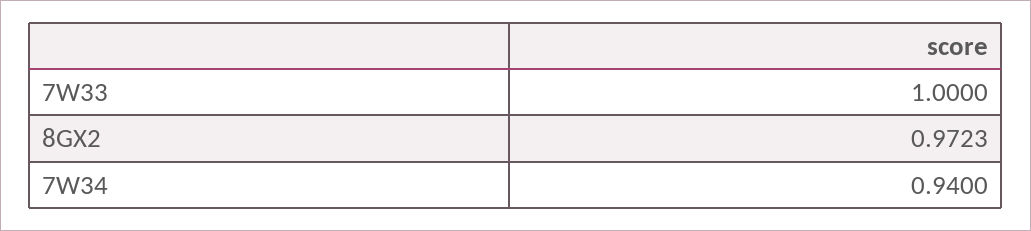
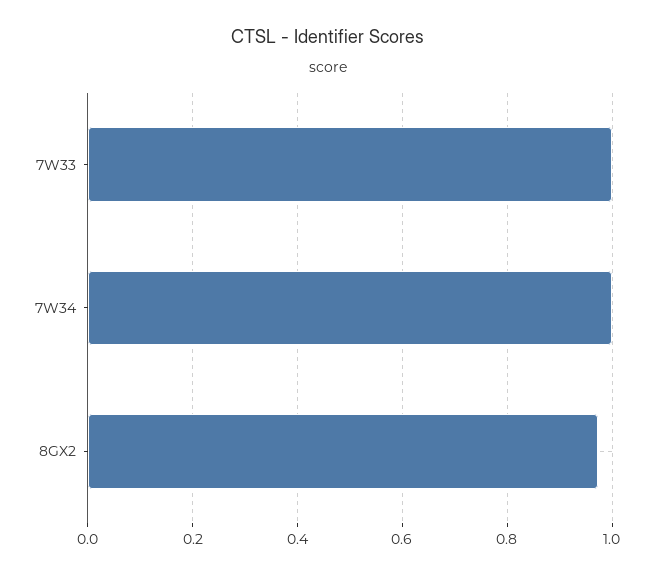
7W34: 0.94 -> 1

